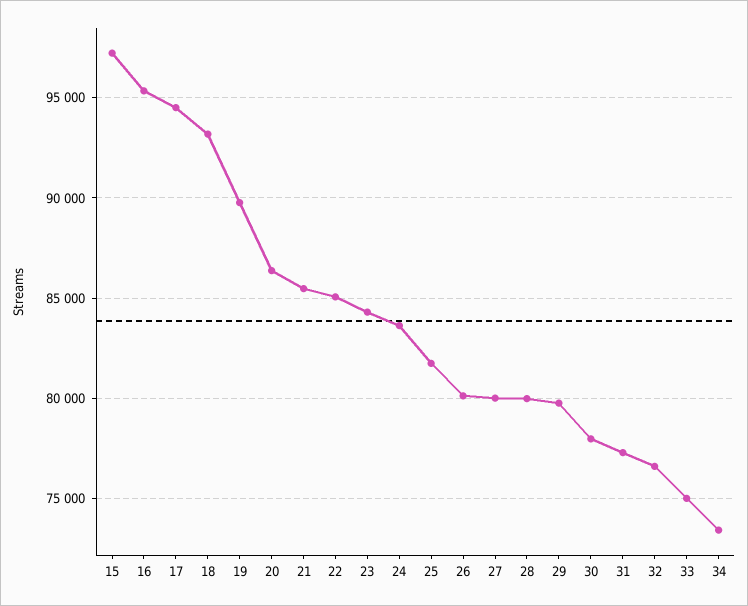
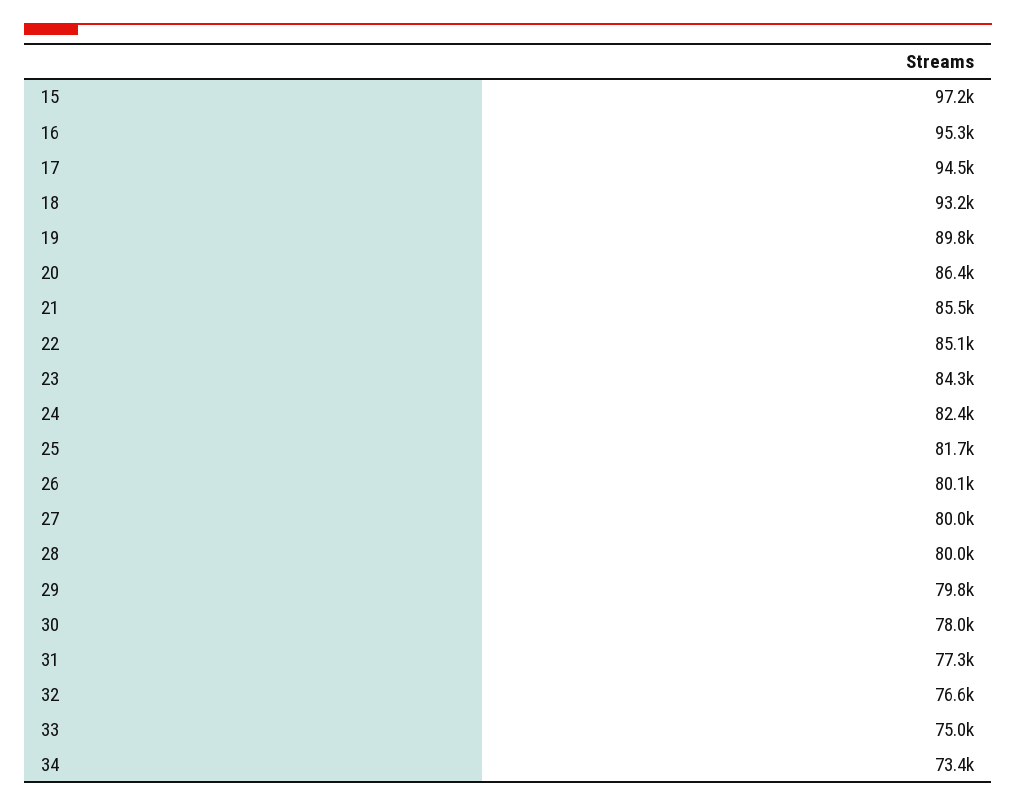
24: 83500 -> 82400

